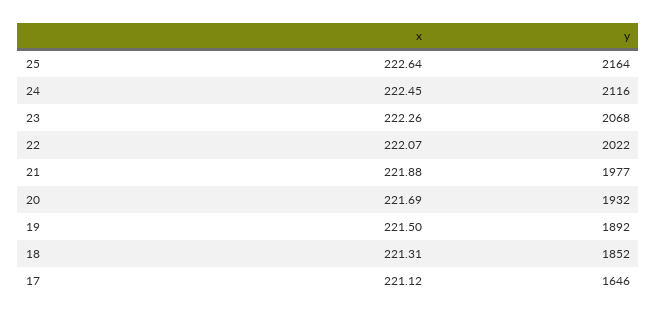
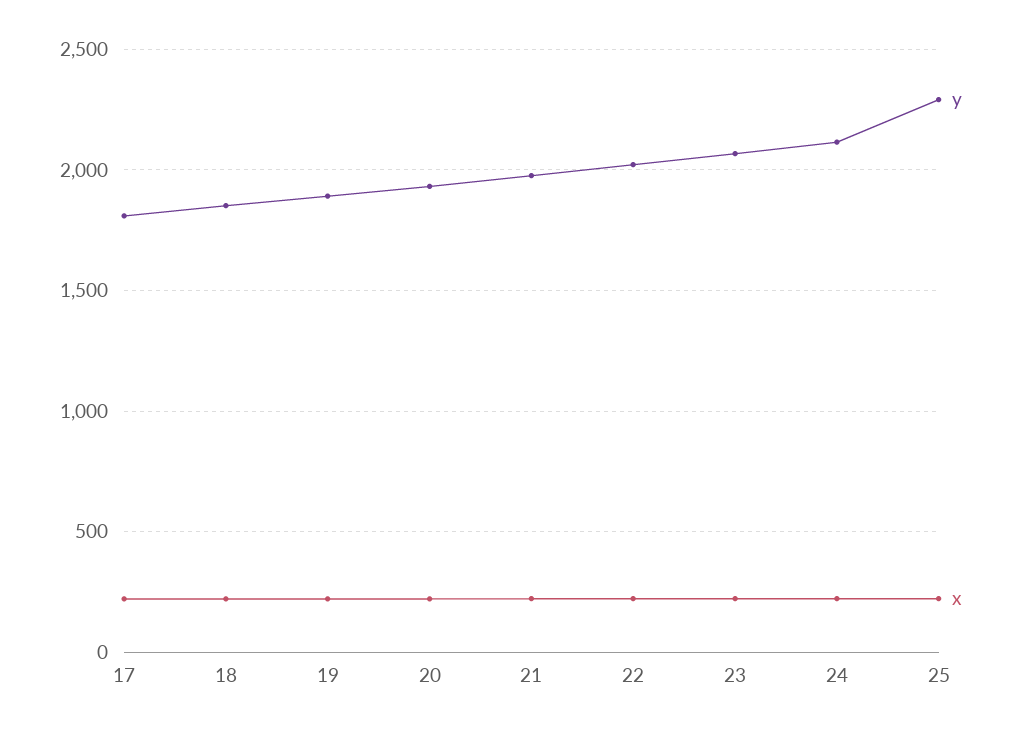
y, 25: 2164 -> 2300
y, 17: 1646 -> 1800

